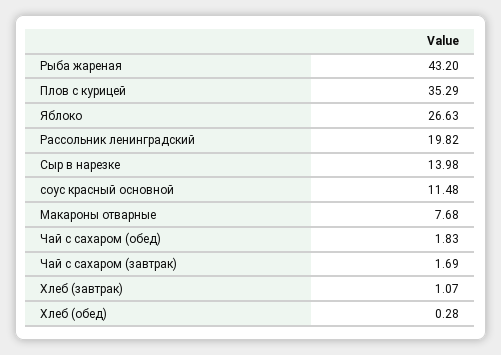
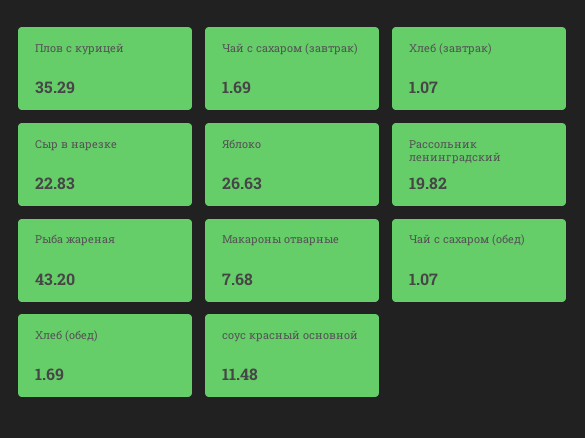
Сыр в нарезке: 13.98 -> 22.83
Чай с сахаром (обед): 1.83 -> 1.07
Хлеб (обед): 0.28 -> 1.69

